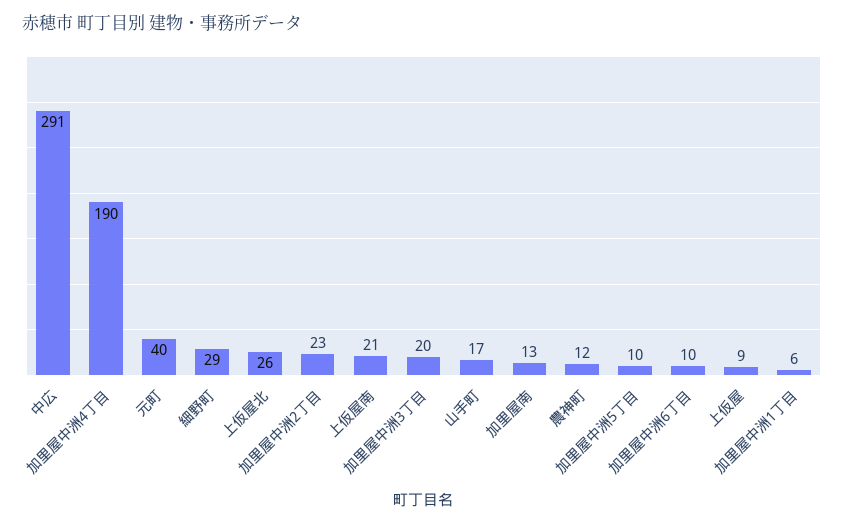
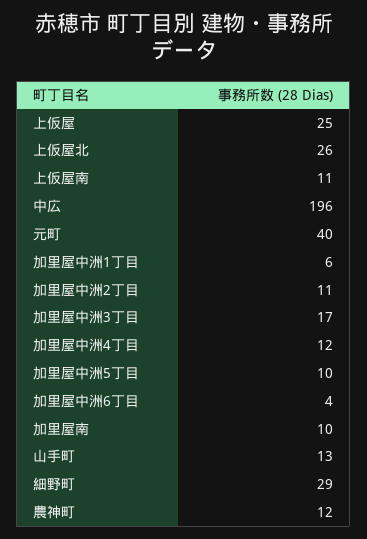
中広: 291 -> 196
加里屋中洲4丁目: 190 -> 12
加里屋中洲2丁目: 23 -> 11
上仮屋南: 21 -> 11
加里屋中洲3丁目: 20 -> 17
山手町: 17 -> 13
加里屋南: 13 -> 10
加里屋中洲6丁目: 10 -> 4
上仮屋: 9 -> 25

